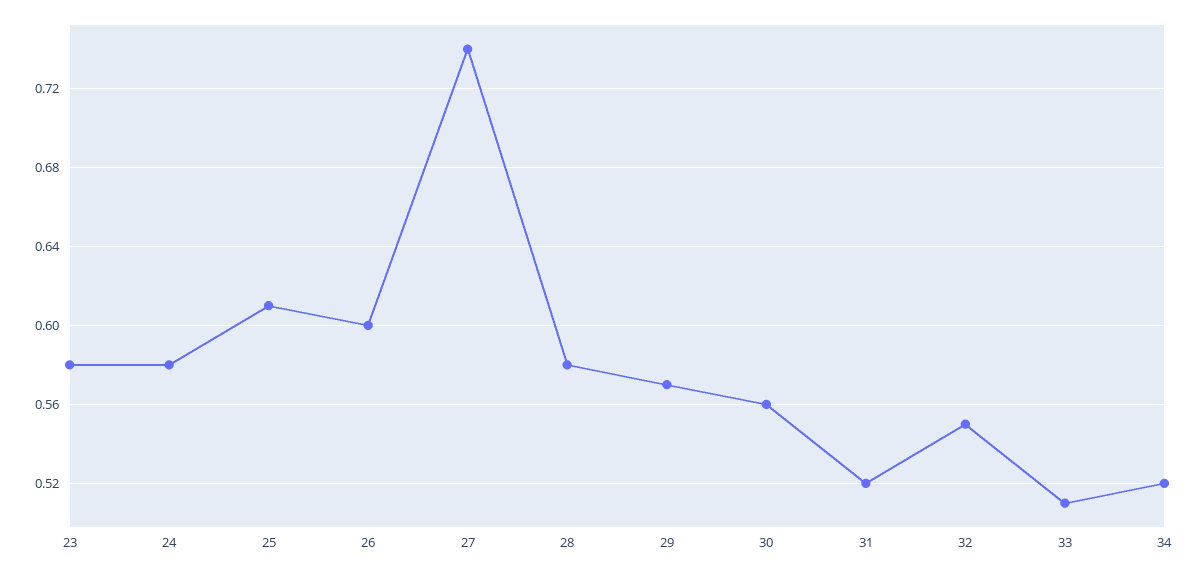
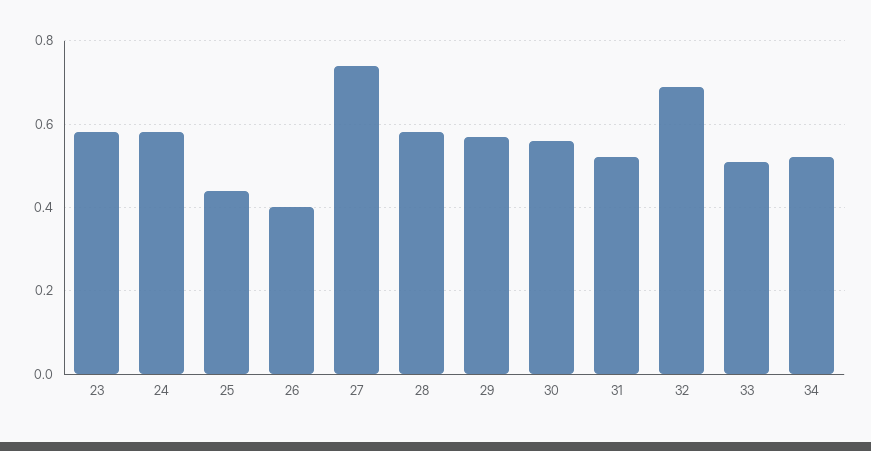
25: 0.61 -> 0.45
26: 0.6 -> 0.4
32: 0.55 -> 0.7

